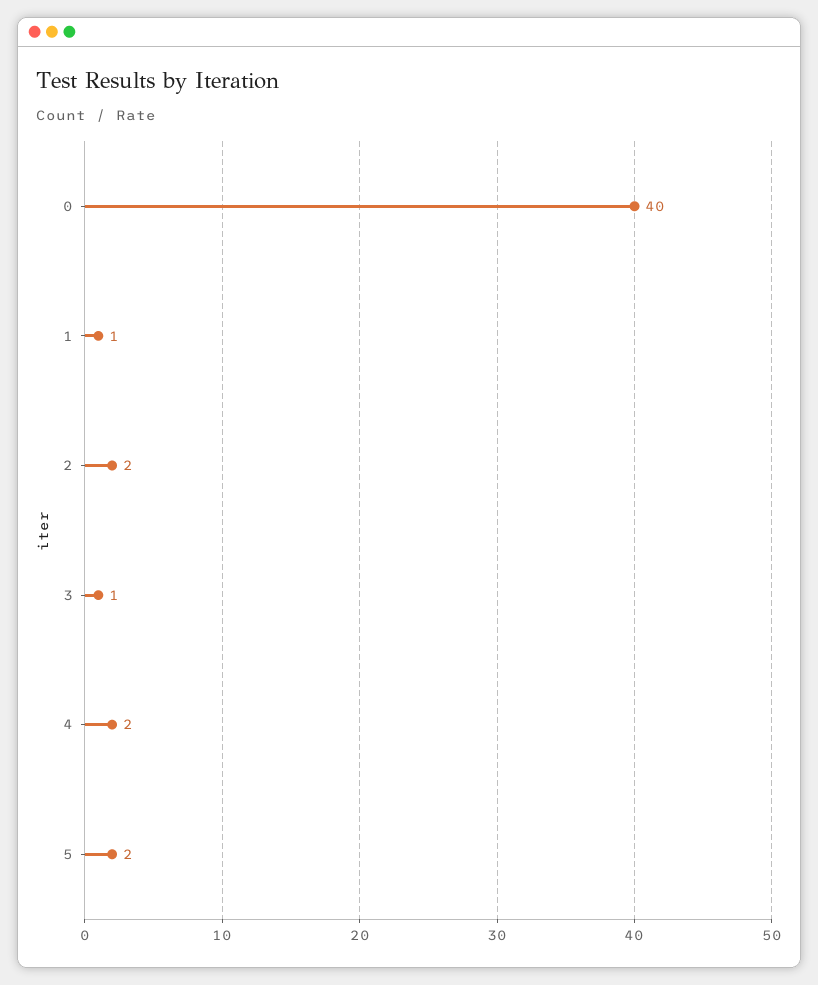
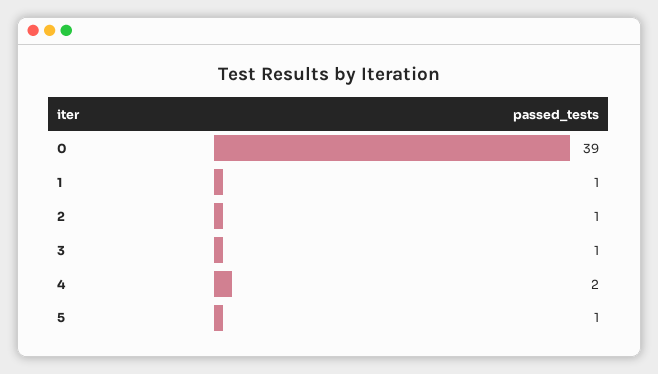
0: 40 -> 39
2: 2 -> 1
5: 2 -> 1

